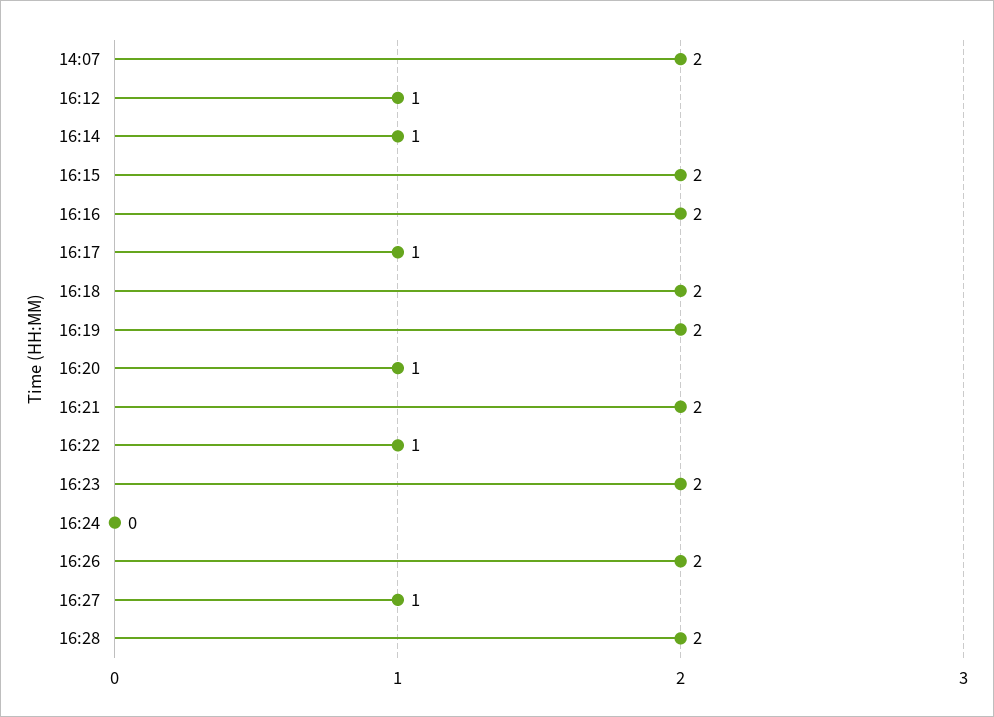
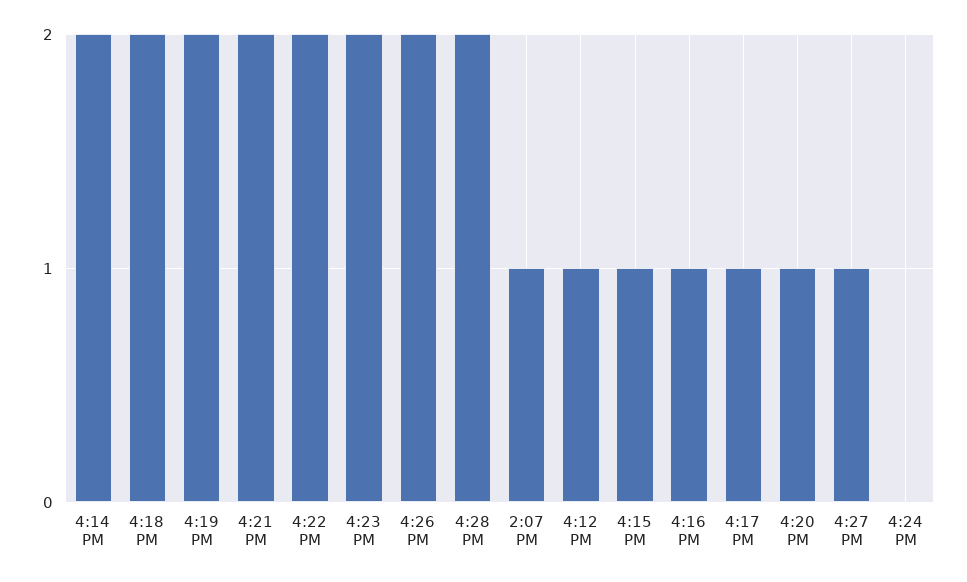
14:07: 2 -> 1
16:14: 1 -> 2
16:15: 2 -> 1
16:16: 2 -> 1
16:22: 1 -> 2

